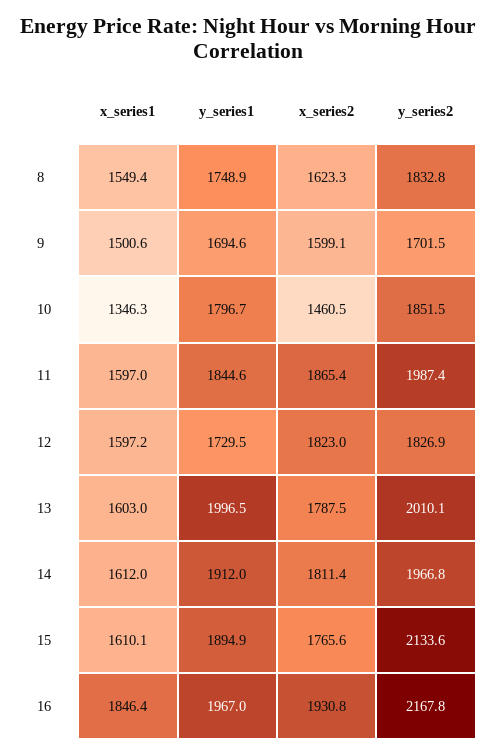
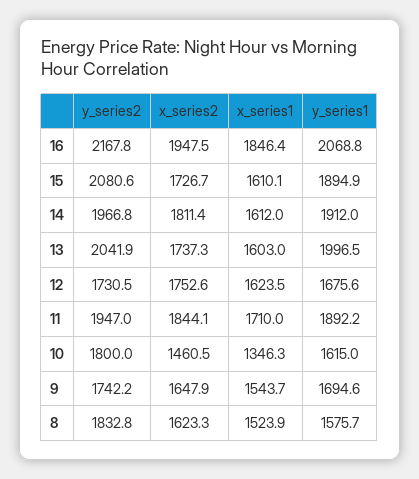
x_series1, 8: 1549.4 -> 1523.9
y_series1, 8: 1748.9 -> 1575.7
x_series1, 9: 1500.6 -> 1543.7
x_series2, 9: 1599.1 -> 1647.9
y_series2, 9: 1701.5 -> 1742.2
y_series1, 10: 1796.7 -> 1615
y_series2, 10: 1851.5 -> 1800
x_series1, 11: 1597 -> 1710
y_series1, 11: 1844.6 -> 1892.2
x_series2, 11: 1865.4 -> 1844.1
y_series2, 11: 1987.4 -> 1947
x_series1, 12: 1597.2 -> 1623.5
y_series1, 12: 1729.5 -> 1675.6
x_series2, 12: 1823 -> 1752.6
y_series2, 12: 1826.9 -> 1730.5
x_series2, 13: 1787.5 -> 1737.3
y_series2, 13: 2010.1 -> 2041.9
x_series2, 15: 1765.6 -> 1726.7
y_series2, 15: 2133.6 -> 2080.6
y_series1, 16: 1967 -> 2068.8
x_series2, 16: 1930.8 -> 1947.5

